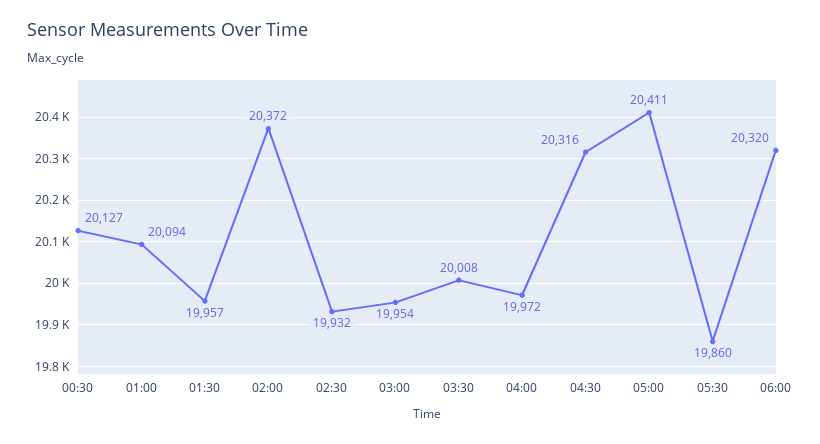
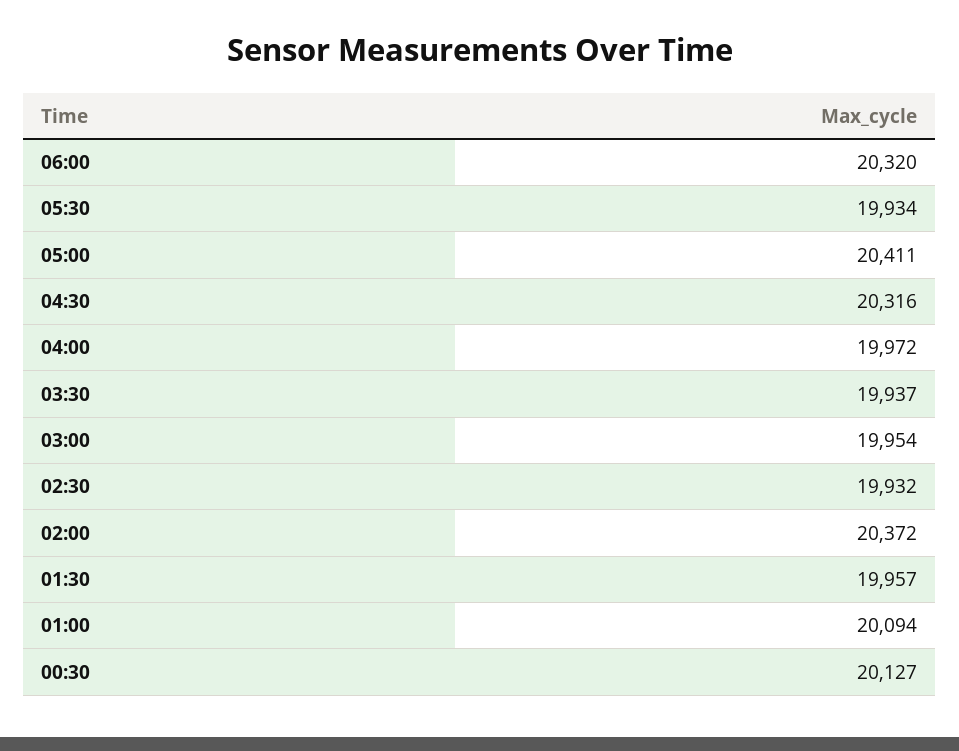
03:30: 20008 -> 19937
05:30: 19860 -> 19934

